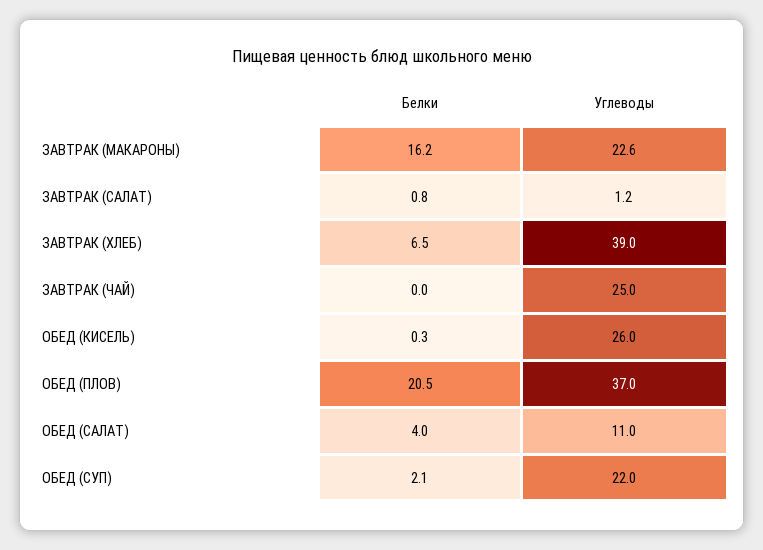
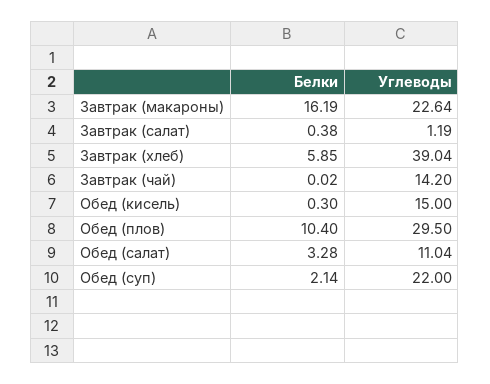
Белки, ЗАВТРАК (САЛАТ): 0.8 -> 0.38
Белки, ЗАВТРАК (ХЛЕБ): 6.5 -> 5.85
Углеводы, ЗАВТРАК (ЧАЙ): 25 -> 14.2
Углеводы, ОБЕД (КИСЕЛЬ): 26 -> 15
Белки, ОБЕД (ПЛОВ): 20.5 -> 10.4
Углеводы, ОБЕД (ПЛОВ): 37 -> 29.5
Белки, ОБЕД (САЛАТ): 4 -> 3.28

